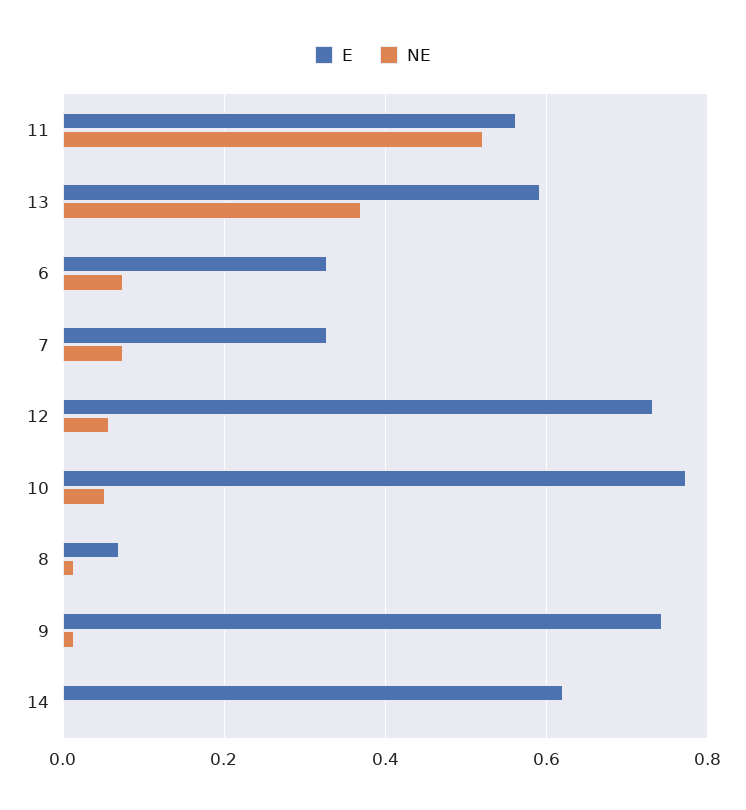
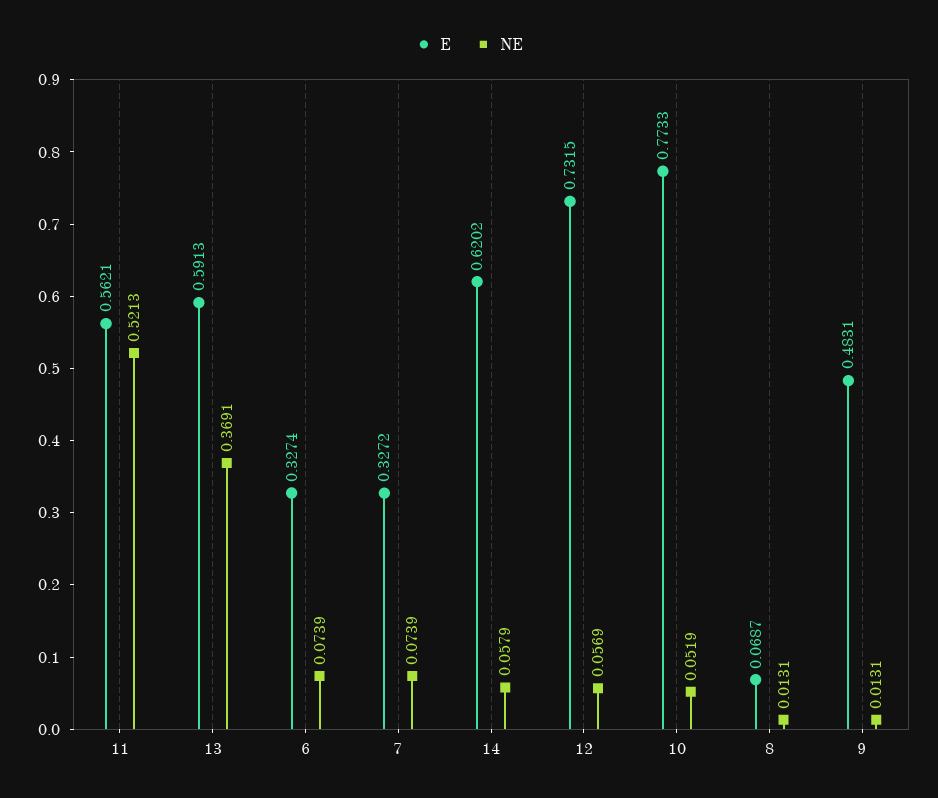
E, 9: 0.74 -> 0.4831
NE, 14: 0 -> 0.0579

